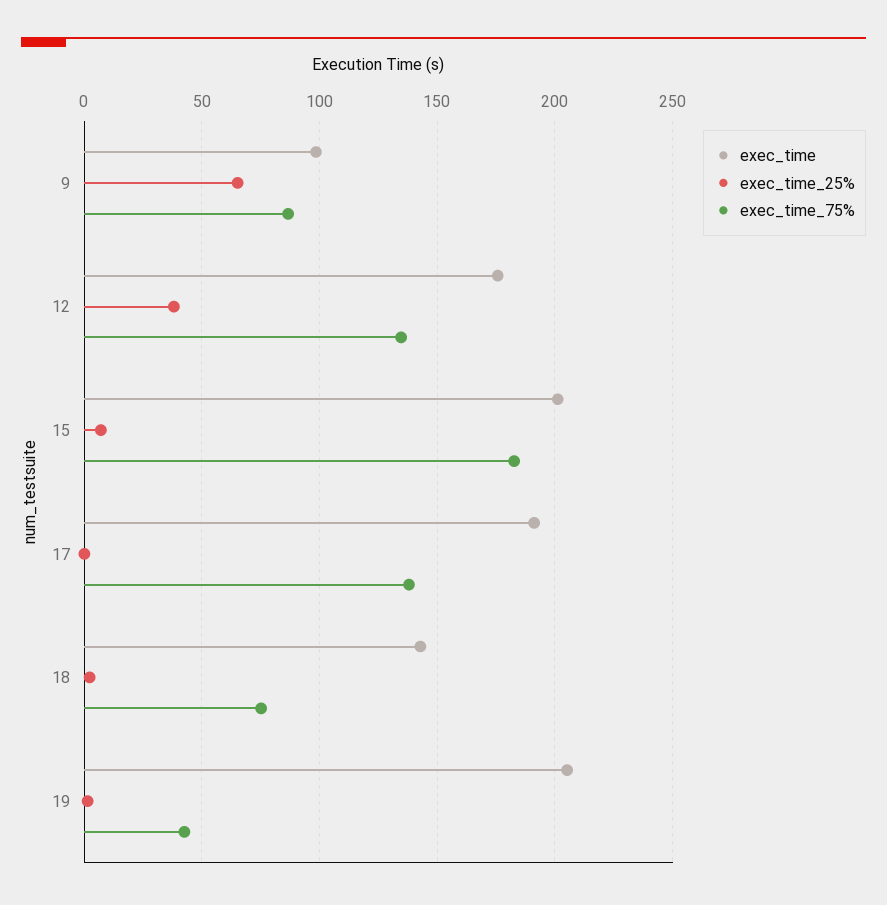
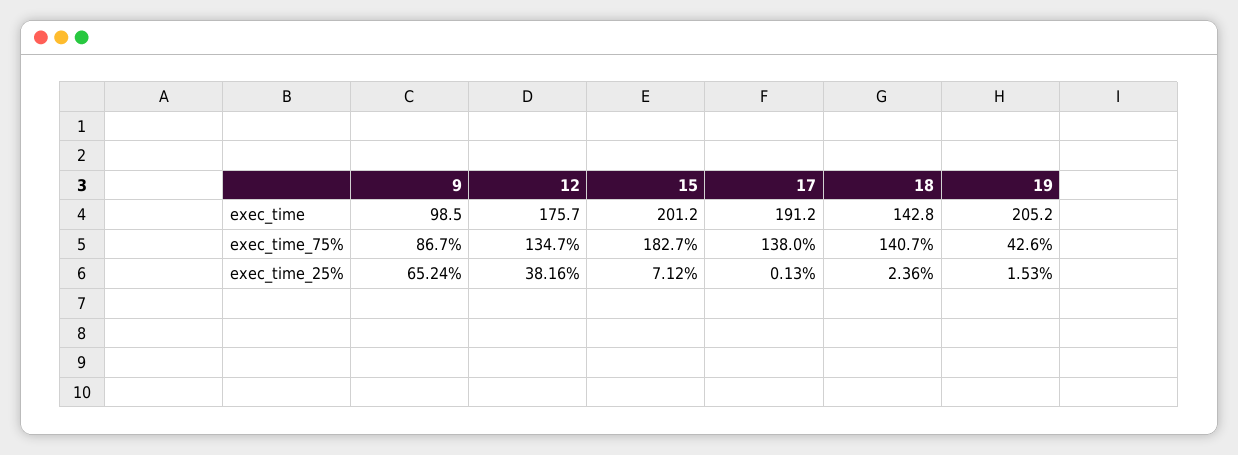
exec_time_75%, 18: 75 -> 140.7

